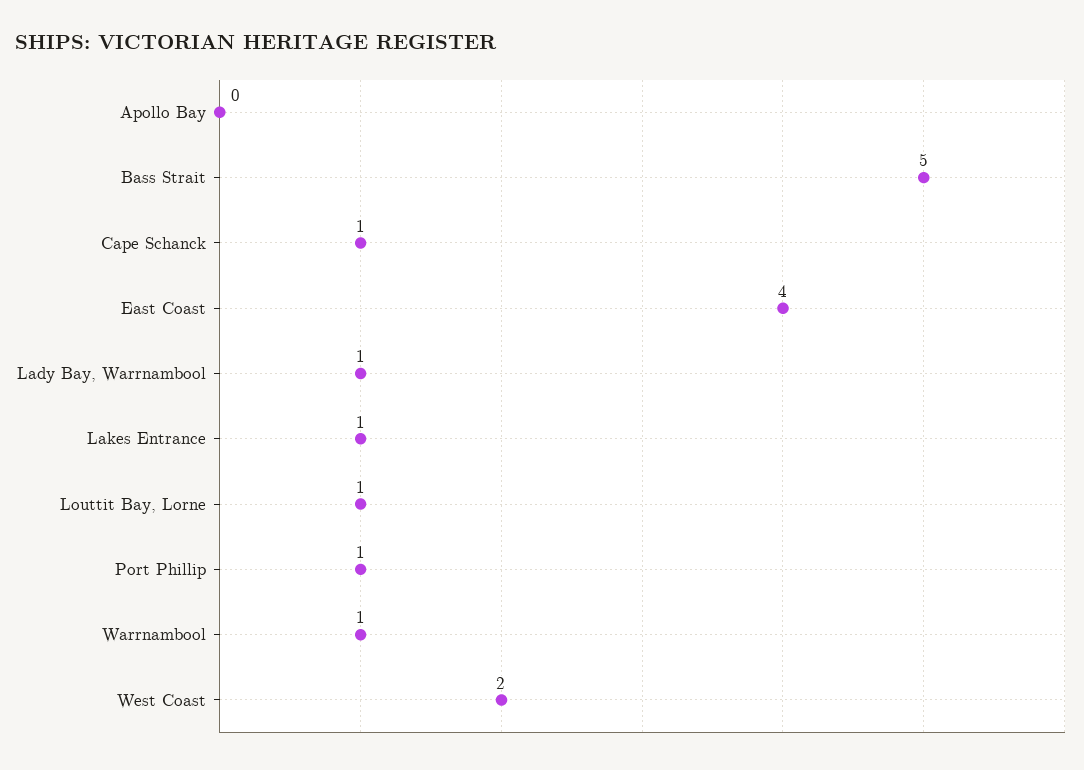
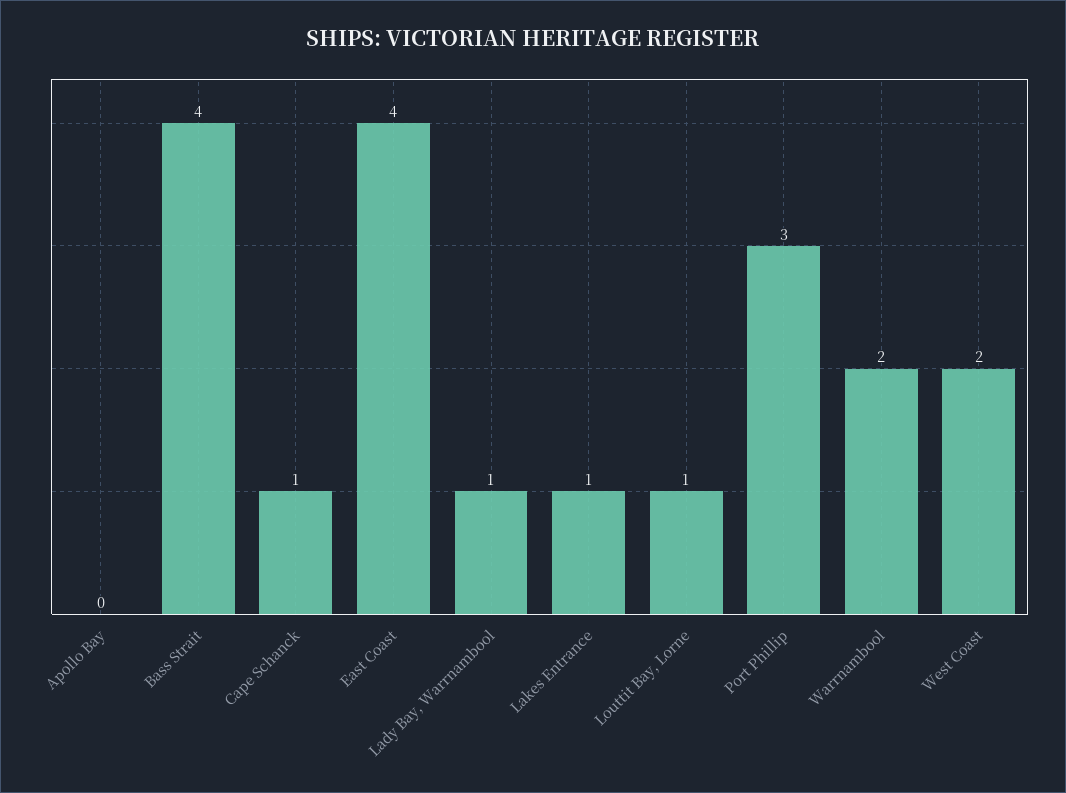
Bass Strait: 5 -> 4
Port Phillip: 1 -> 3
Warrnambool: 1 -> 2

